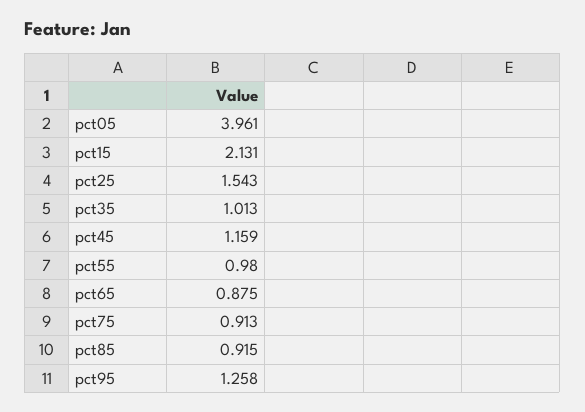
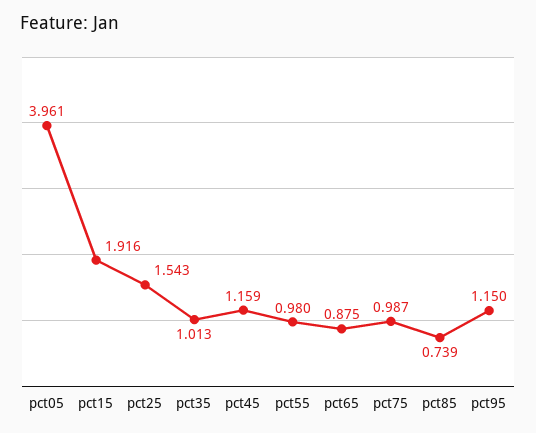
pct15: 2.131 -> 1.916
pct75: 0.913 -> 0.987
pct85: 0.915 -> 0.739
pct95: 1.258 -> 1.15

